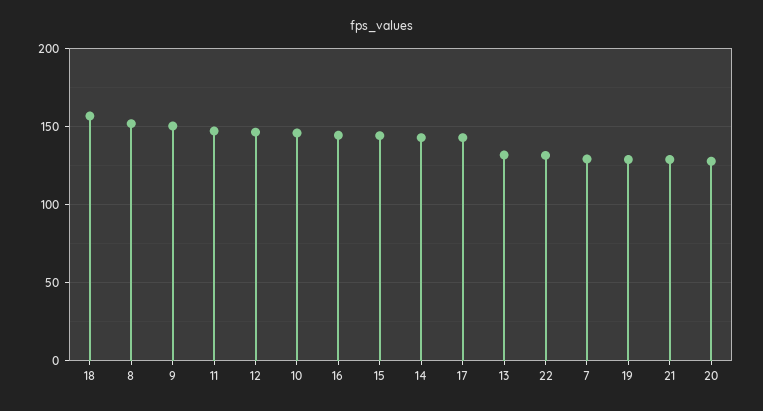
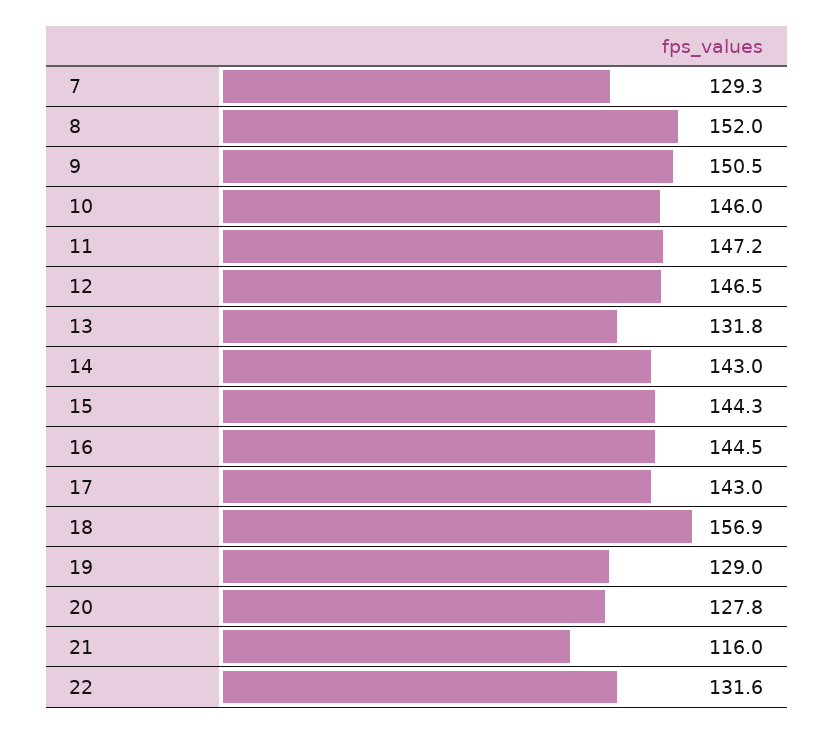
21: 130 -> 116

